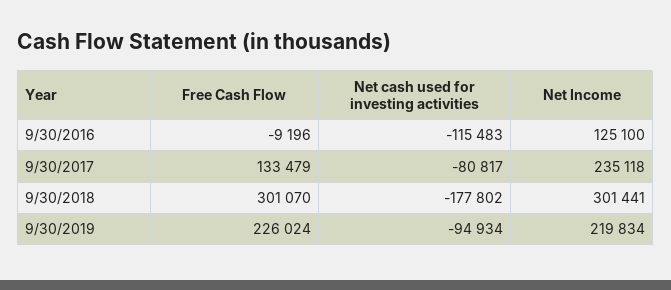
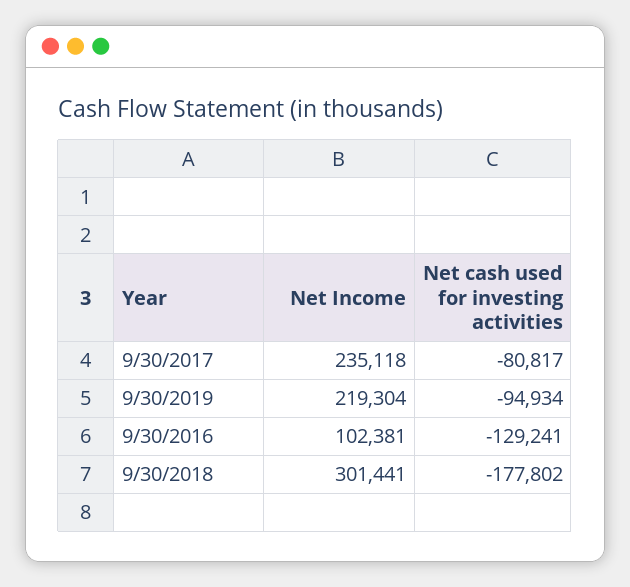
Free Cash Flow, 9/30/2016: -9196 -> none
Net cash used for investing activities, 9/30/2016: -115483 -> -129241
Net Income, 9/30/2016: 125100 -> 102381
Free Cash Flow, 9/30/2017: 133479 -> none
Free Cash Flow, 9/30/2018: 301070 -> none
Free Cash Flow, 9/30/2019: 226024 -> none
Net Income, 9/30/2019: 219834 -> 219304

